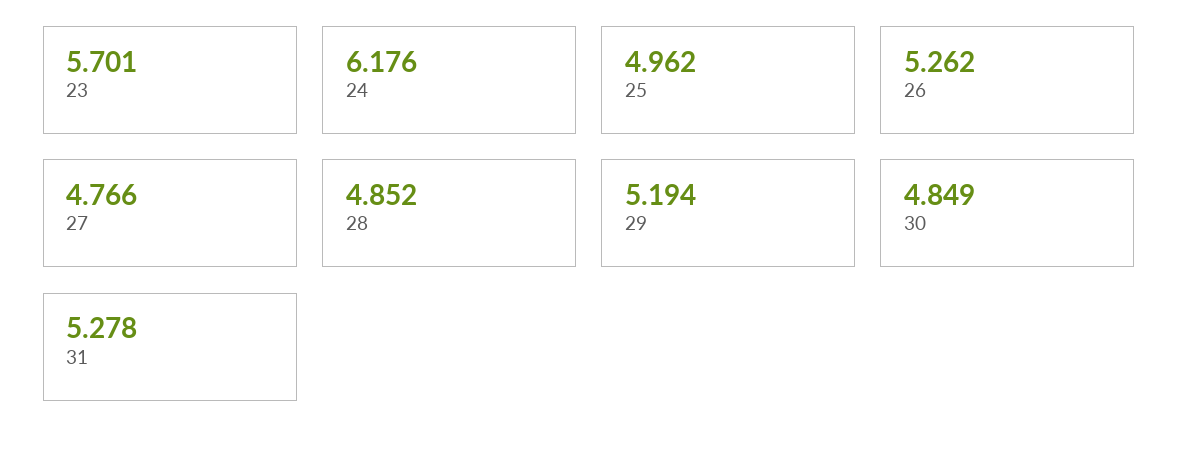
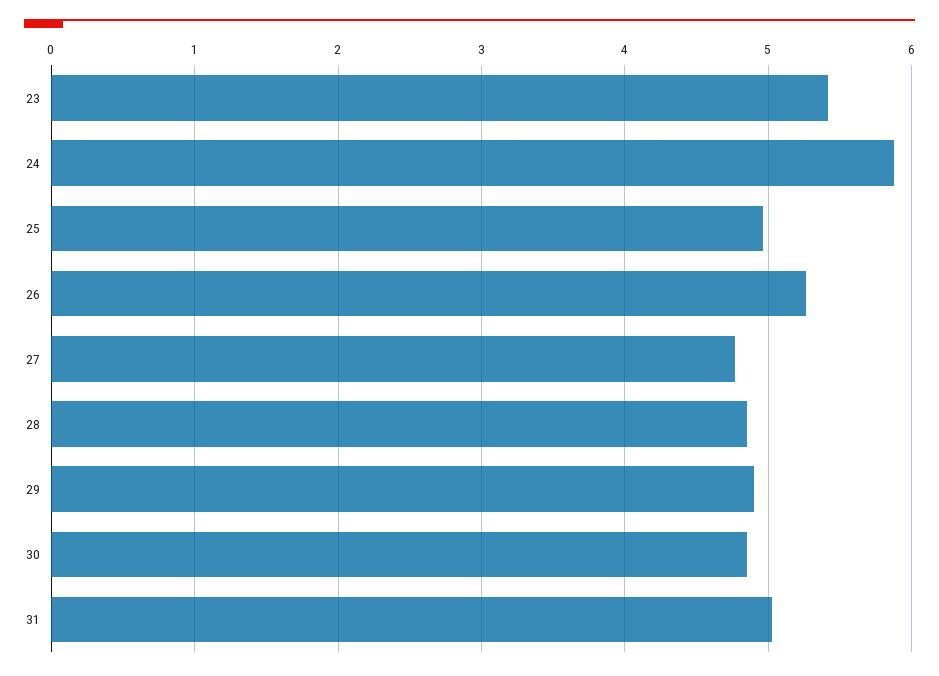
23: 5.701 -> 5.4
24: 6.176 -> 5.9
29: 5.194 -> 4.9
31: 5.278 -> 5

